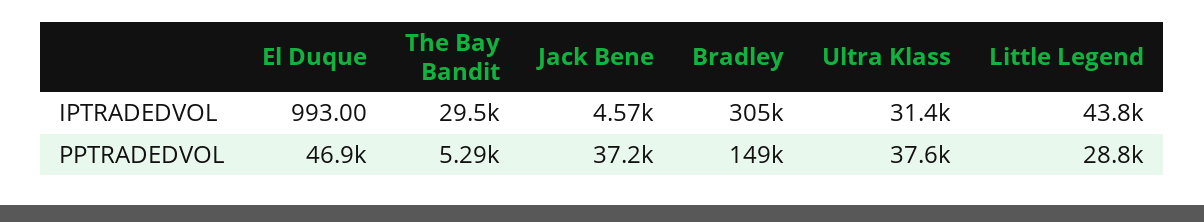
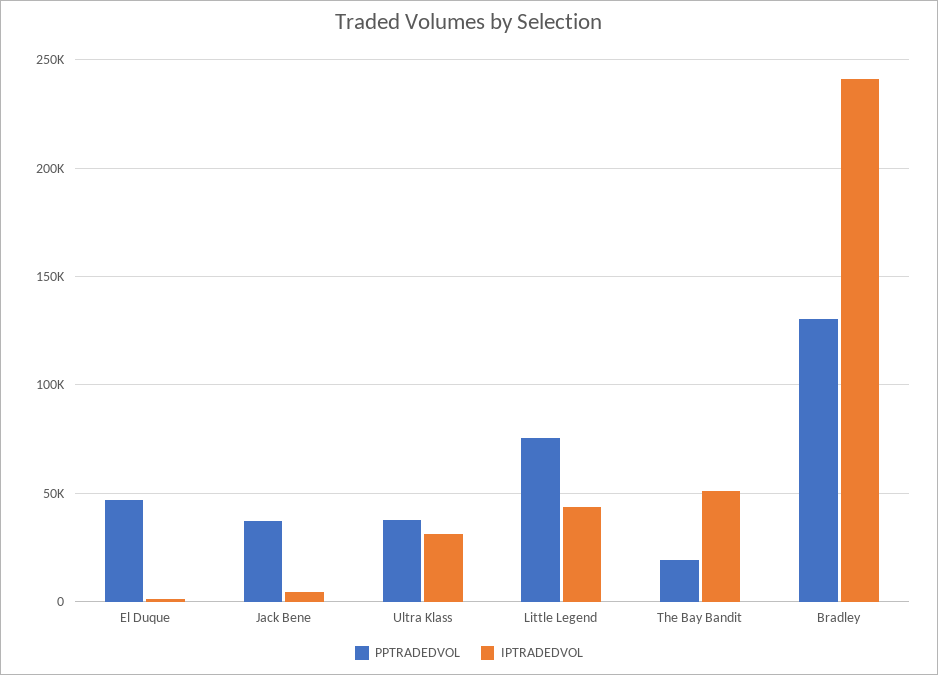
IPTRADEDVOL, The Bay Bandit: 29500 -> 50000
IPTRADEDVOL, Bradley: 305000 -> 240000
PPTRADEDVOL, The Bay Bandit: 5290 -> 20000
PPTRADEDVOL, Bradley: 149000 -> 130000
PPTRADEDVOL, Little Legend: 28800 -> 75000

